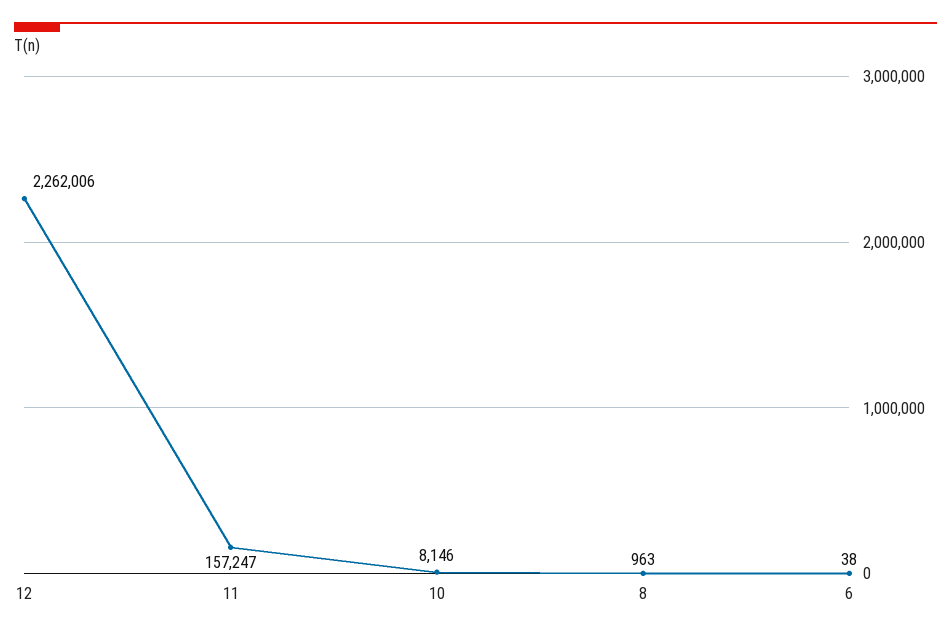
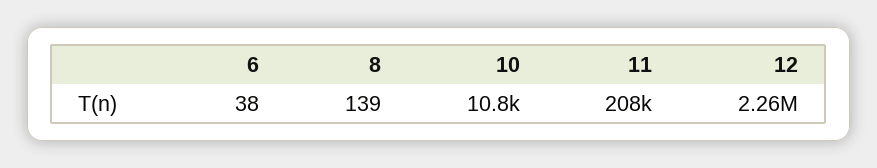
11: 157247 -> 208000
10: 8146 -> 10800
8: 963 -> 139

